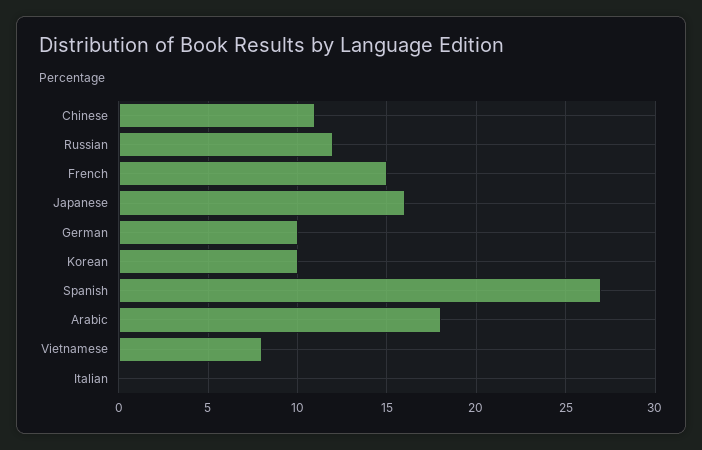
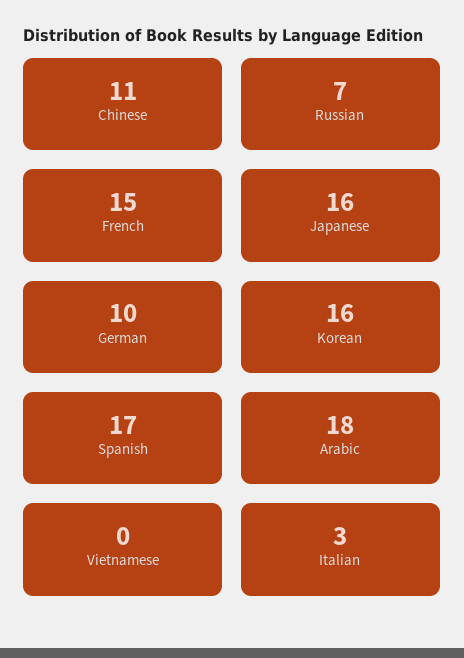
Russian: 12 -> 7
Korean: 10 -> 16
Spanish: 27 -> 17
Vietnamese: 8 -> 0
Italian: 0 -> 3

